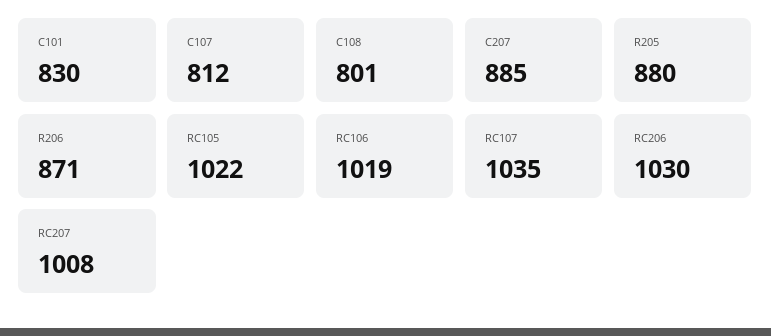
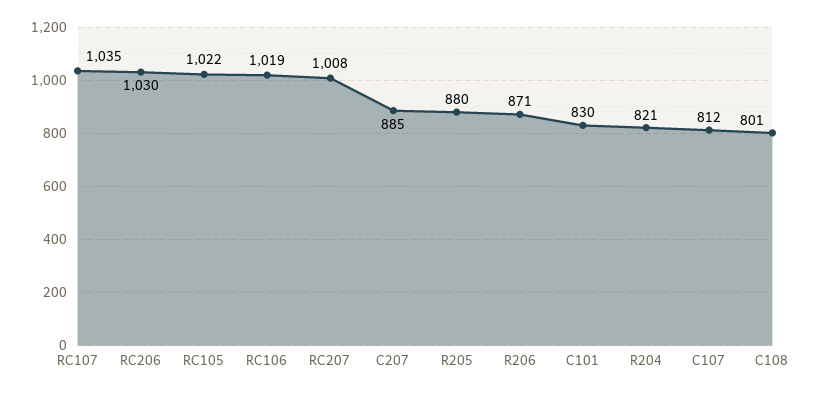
R204: none -> 821

